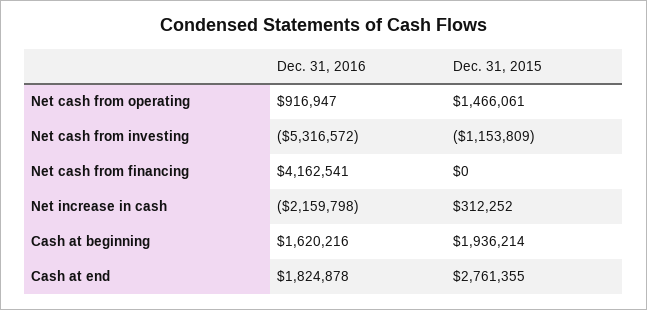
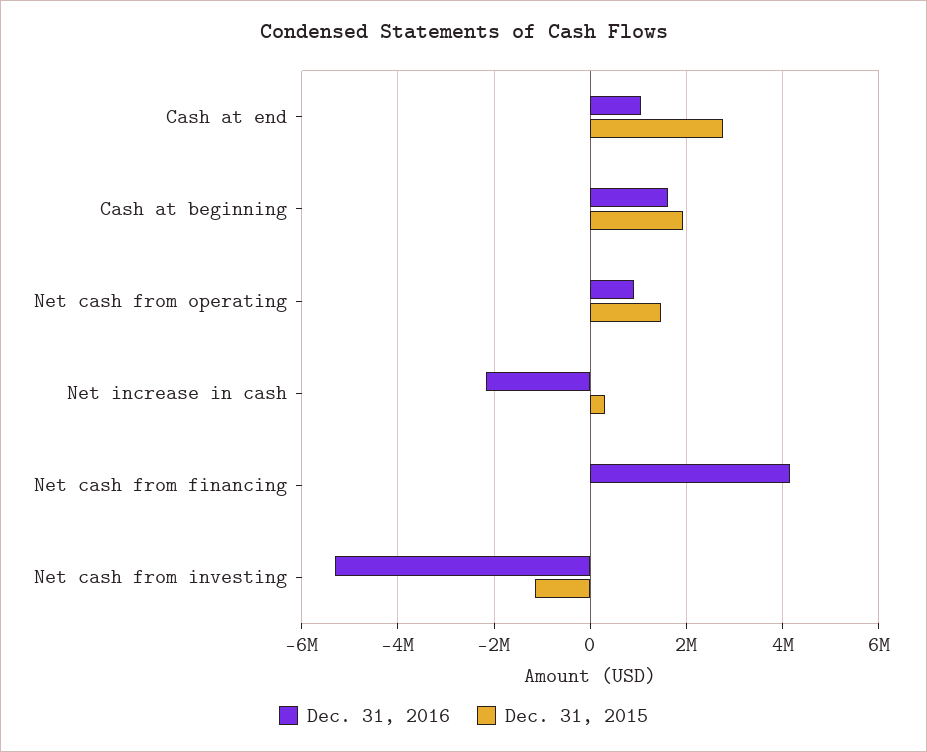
Dec. 31, 2016, Cash at end: 1824878 -> 1000000

